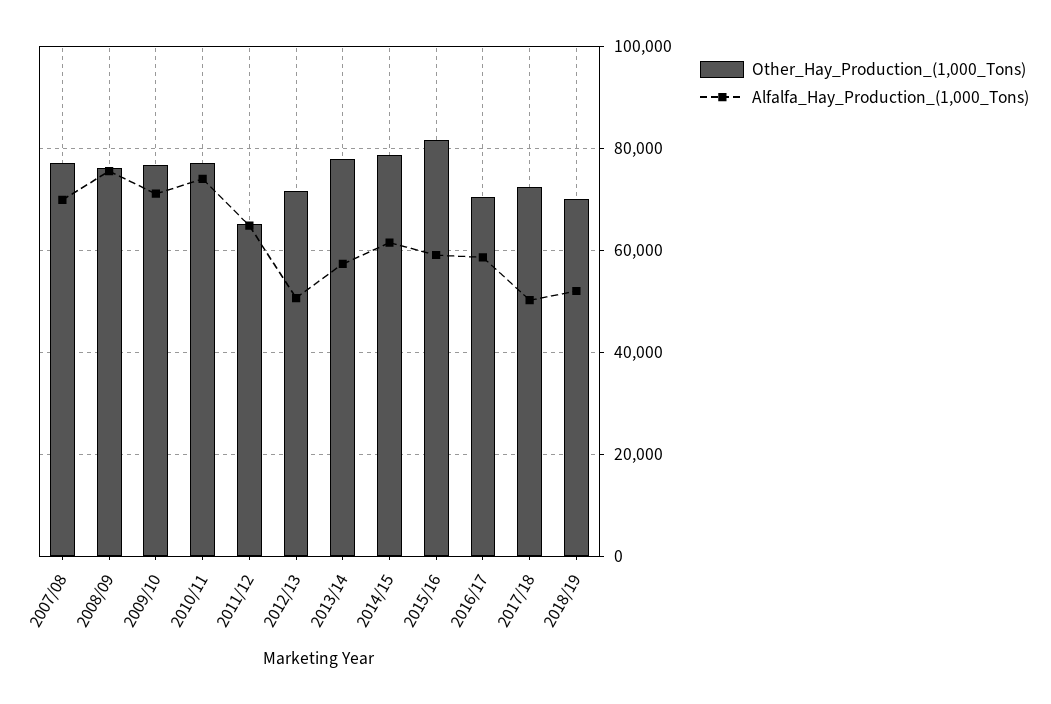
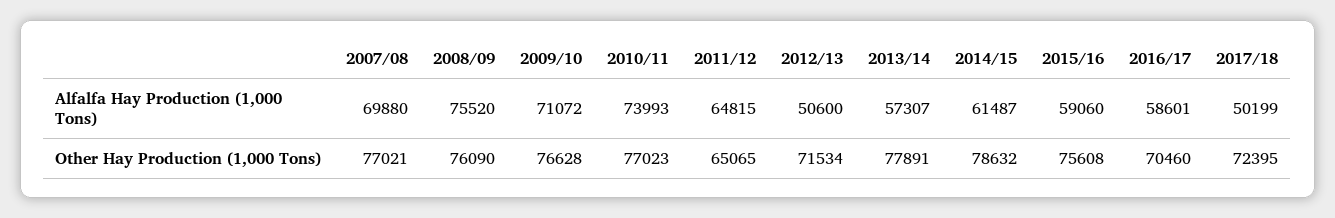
Other_Hay_Production_(1,000_Tons), 2015/16: 82000 -> 75608
Other_Hay_Production_(1,000_Tons), 2018/19: 70000 -> none
Alfalfa_Hay_Production_(1,000_Tons), 2018/19: 52000 -> none

